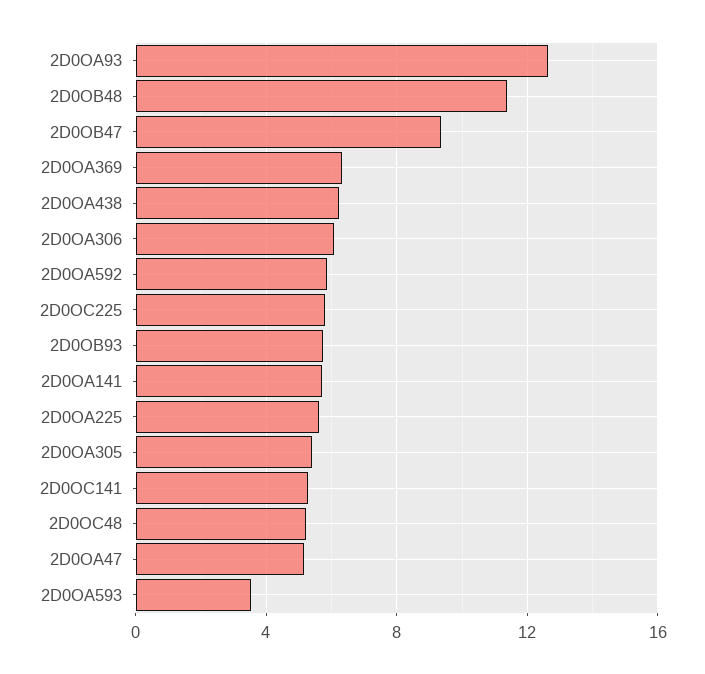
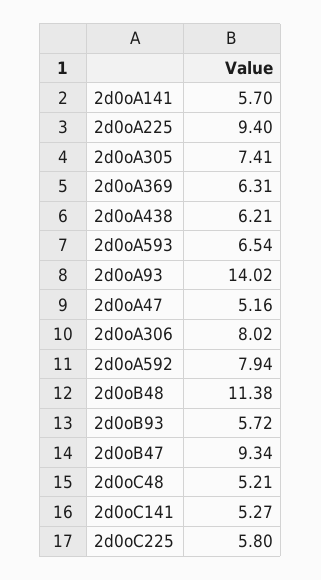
2D0OA93: 12.5 -> 14.02
2D0OA306: 6 -> 8.02
2D0OA592: 6 -> 7.94
2D0OA225: 5.5 -> 9.4
2D0OA305: 5.5 -> 7.41
2D0OA593: 3.5 -> 6.54

